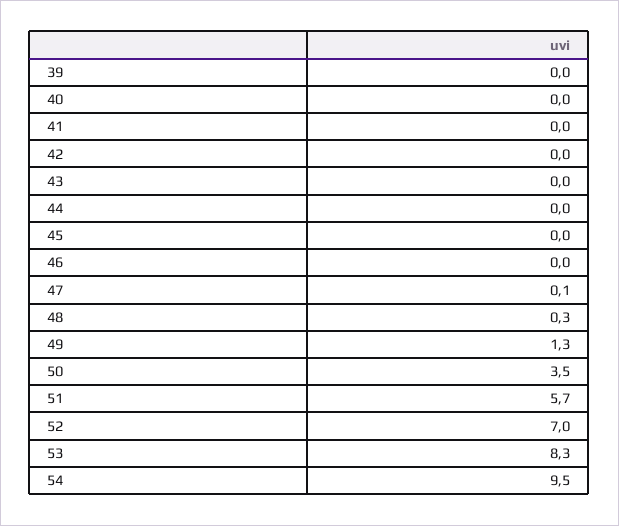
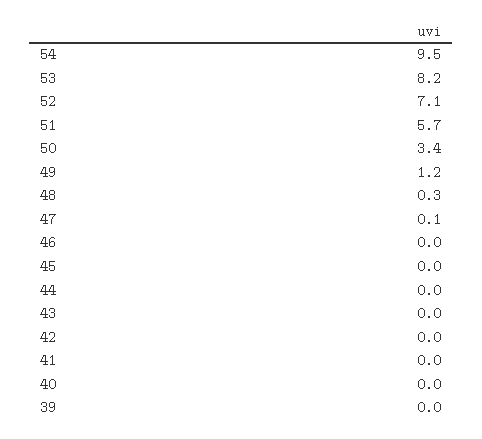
49: 1.3 -> 1.2
50: 3.5 -> 3.4
52: 7 -> 7.1
53: 8.3 -> 8.2

